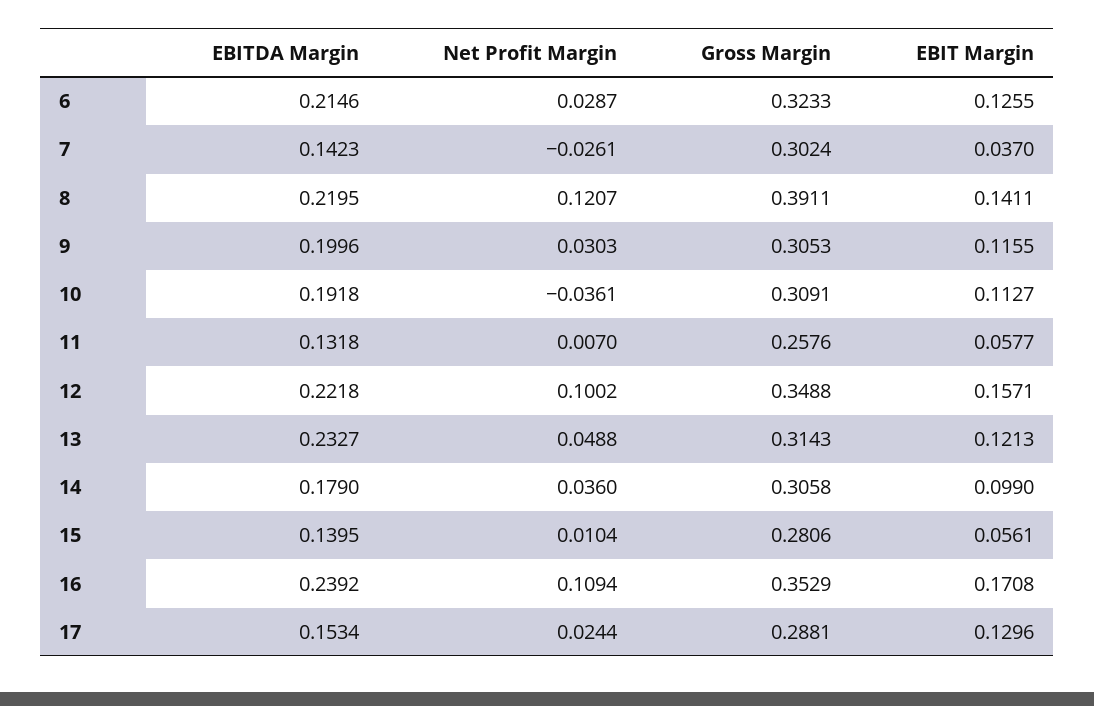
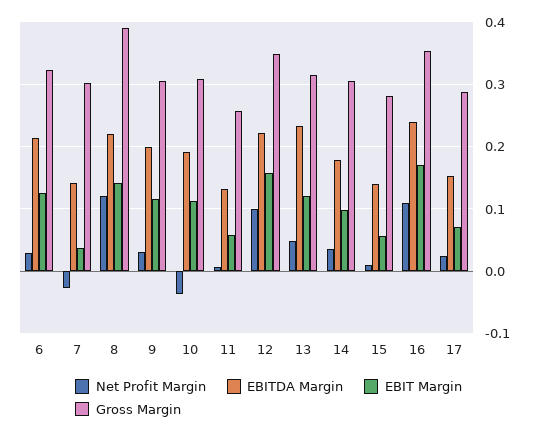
EBIT Margin, 17: 0.1296 -> 0.07

